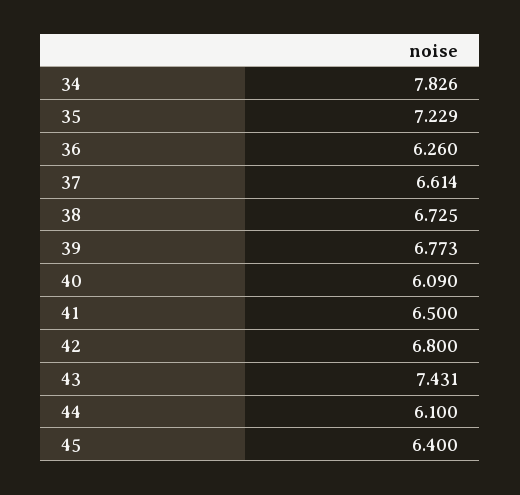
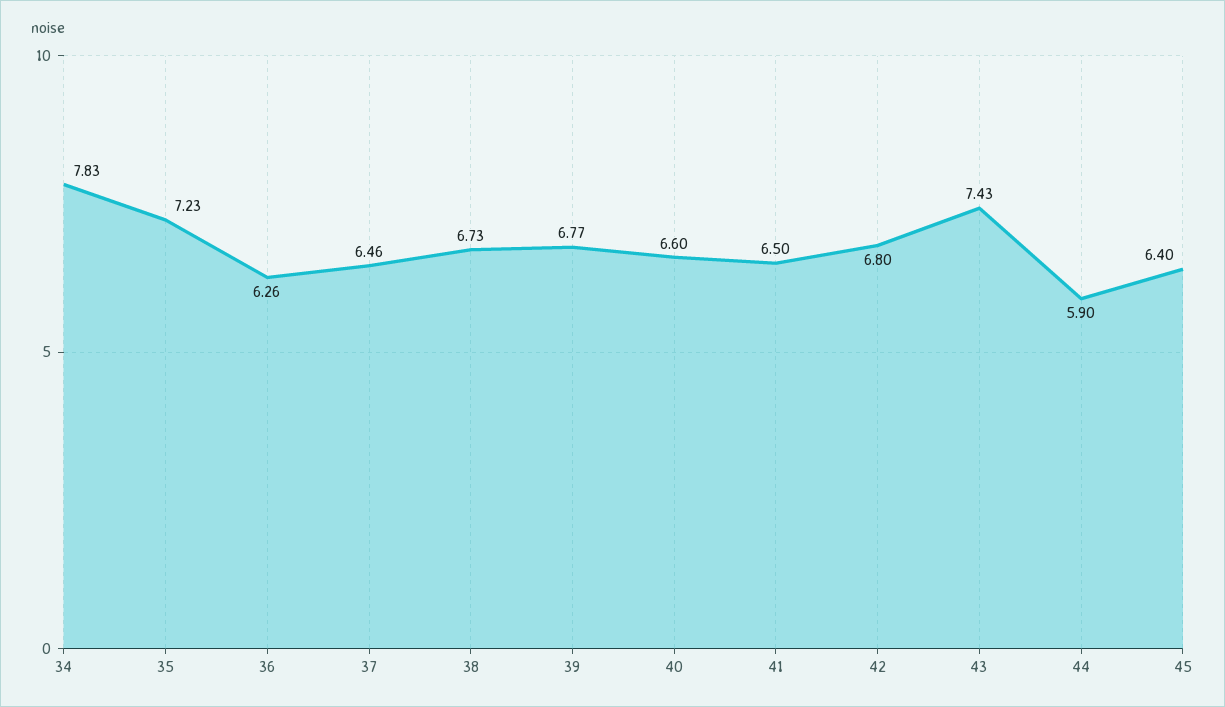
37: 6.614 -> 6.46
40: 6.09 -> 6.6
44: 6.1 -> 5.9

